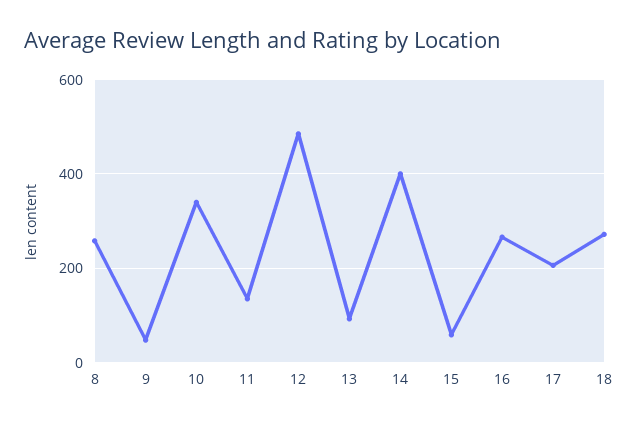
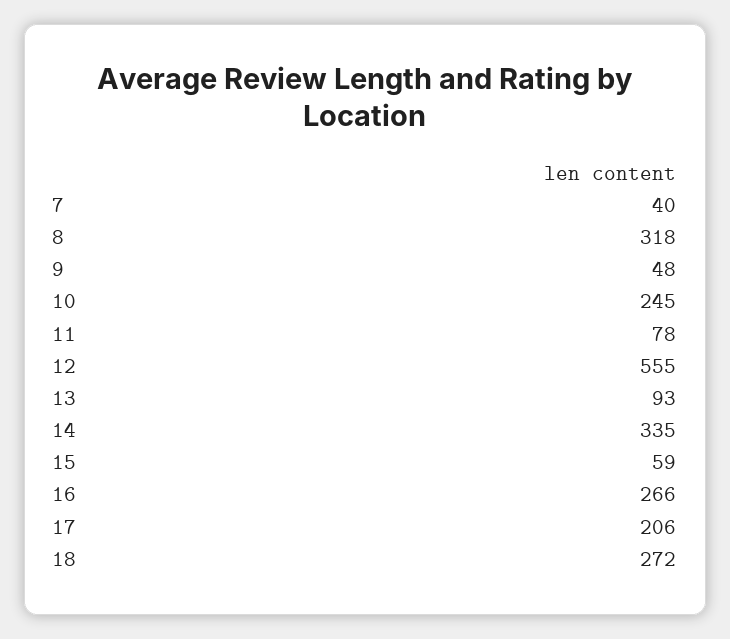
8: 260 -> 318
10: 340 -> 245
11: 140 -> 78
12: 480 -> 555
14: 400 -> 335
7: none -> 40

